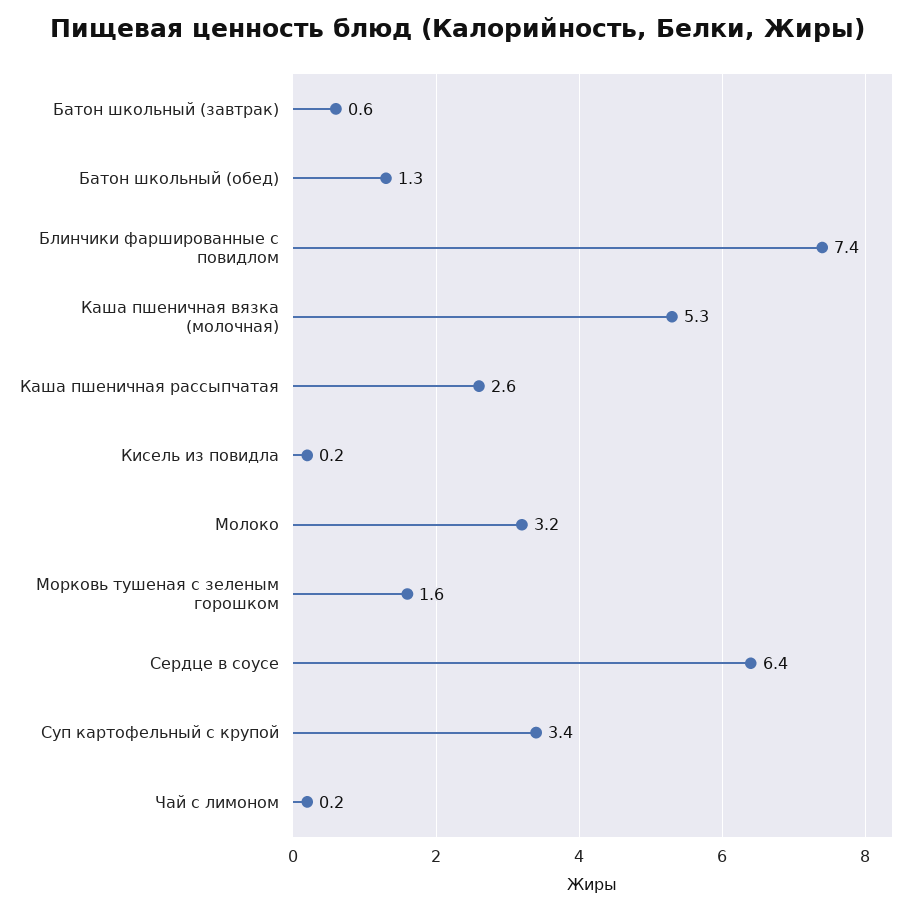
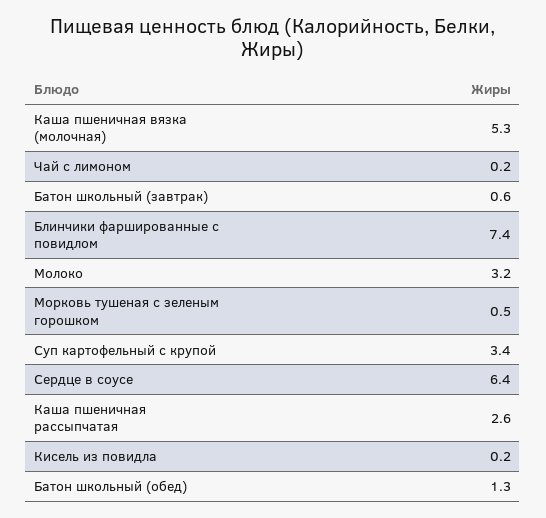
Морковь тушеная с зеленым горошком: 1.6 -> 0.5

